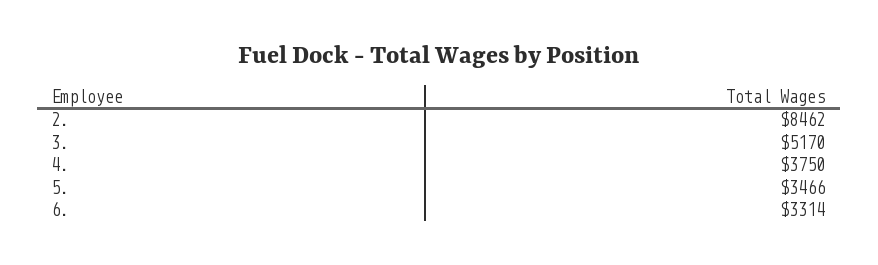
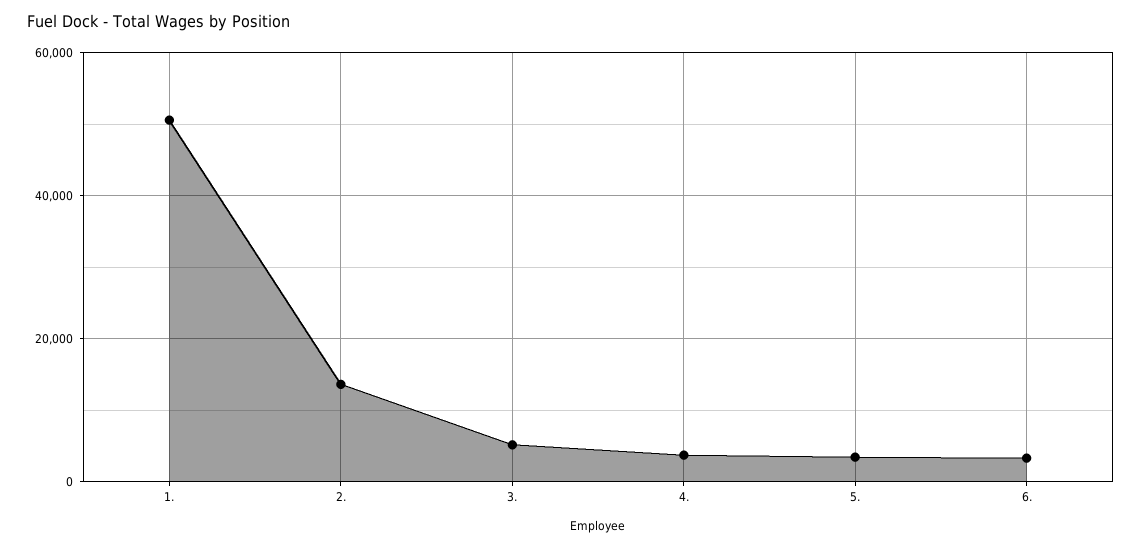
2.: 8462 -> 14000
1.: none -> 50000

